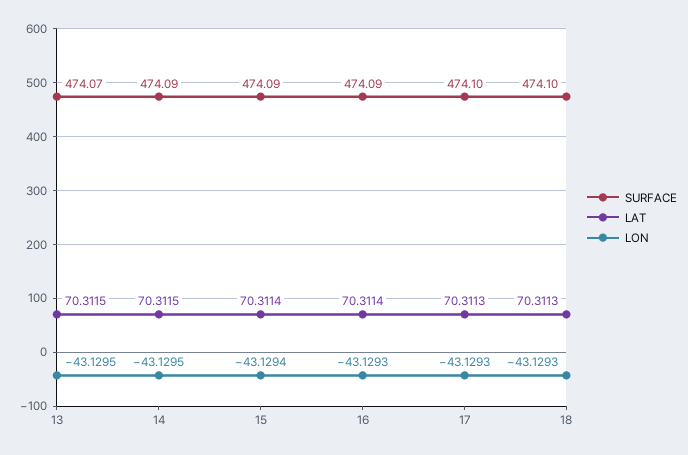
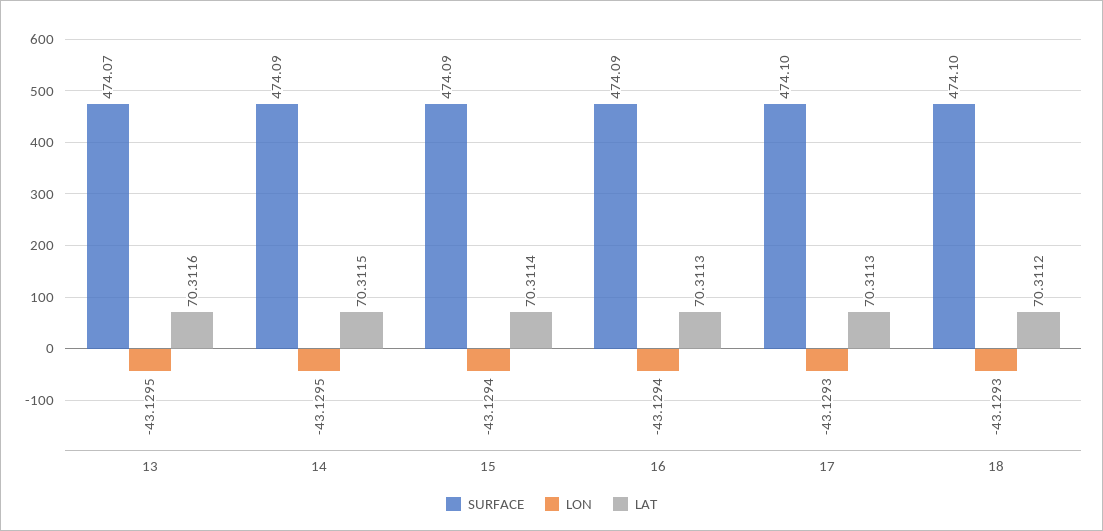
LAT, 13: 70.3115 -> 70.3116
LAT, 16: 70.3114 -> 70.3113
LON, 16: -43.1293 -> -43.1294
LAT, 18: 70.3113 -> 70.3112

